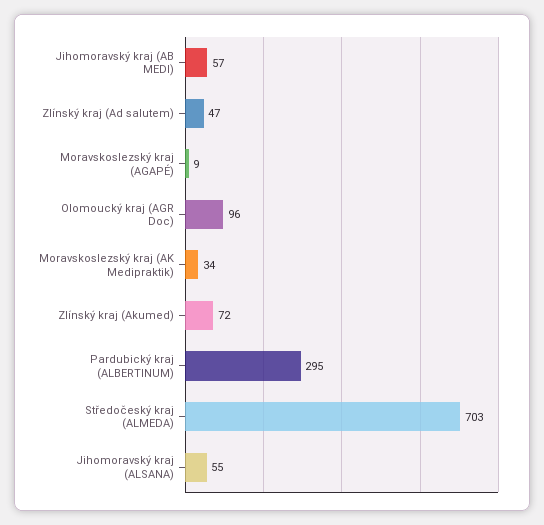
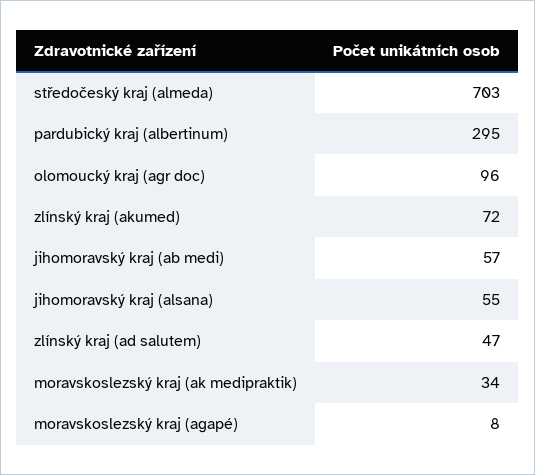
Moravskoslezský kraj (AGAPÉ): 9 -> 8

